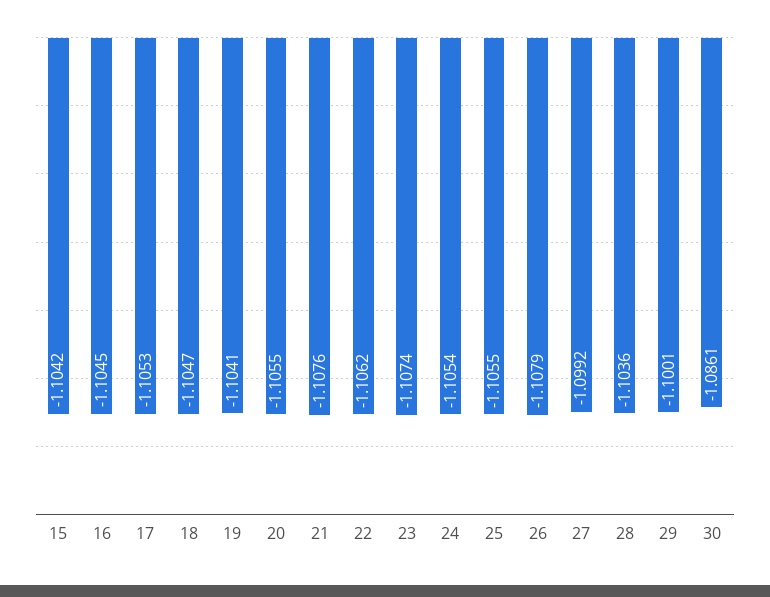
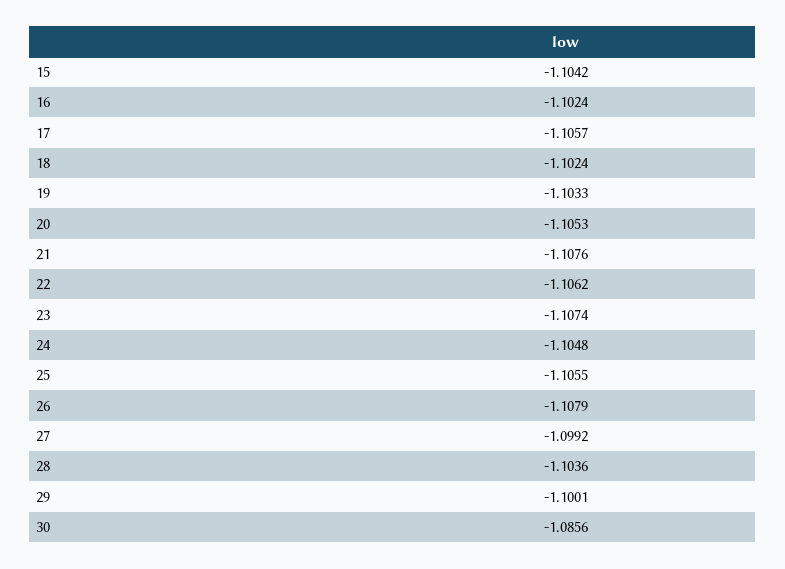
16: -1.1045 -> -1.1024
17: -1.1053 -> -1.1057
18: -1.1047 -> -1.1024
19: -1.1041 -> -1.1033
20: -1.1055 -> -1.1053
24: -1.1054 -> -1.1048
30: -1.0861 -> -1.0856

